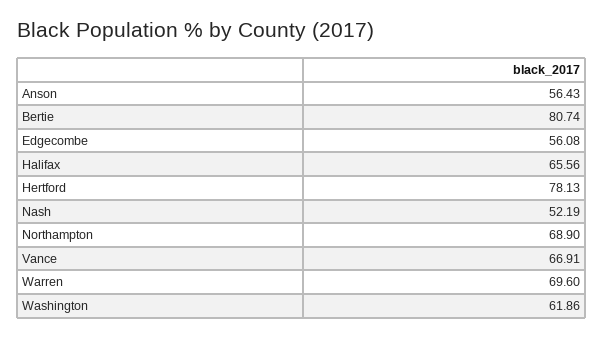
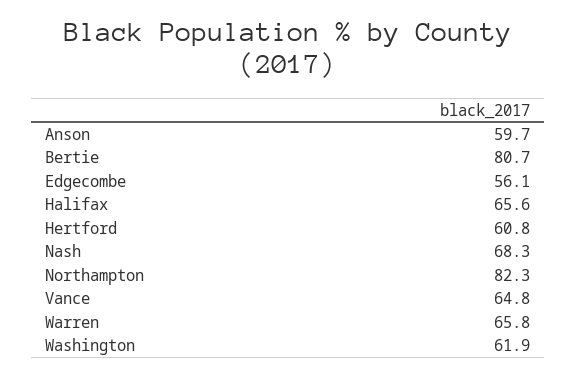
Anson: 56.43 -> 59.7
Hertford: 78.13 -> 60.8
Nash: 52.19 -> 68.3
Northampton: 68.9 -> 82.3
Vance: 66.91 -> 64.8
Warren: 69.6 -> 65.8

